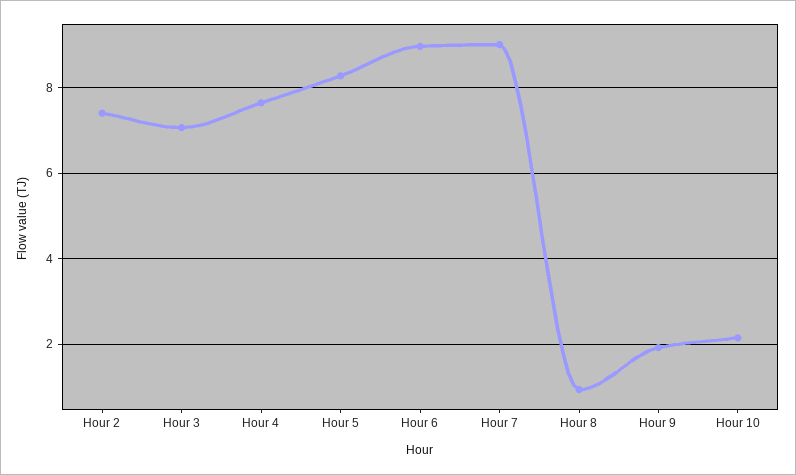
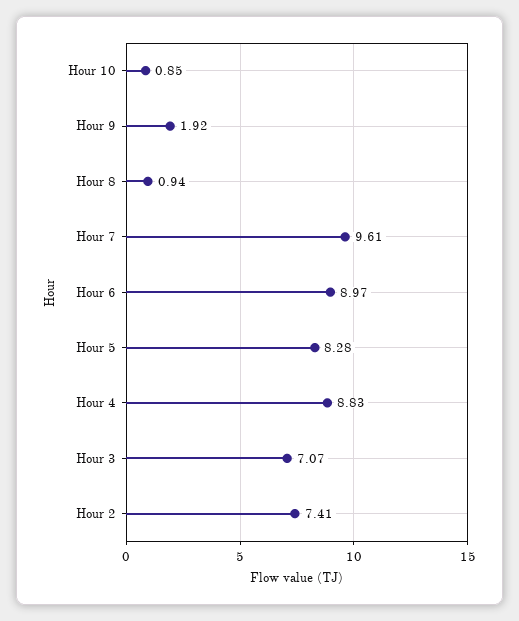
Hour 4: 7.6 -> 8.83
Hour 7: 9 -> 9.61
Hour 10: 2.2 -> 0.85

